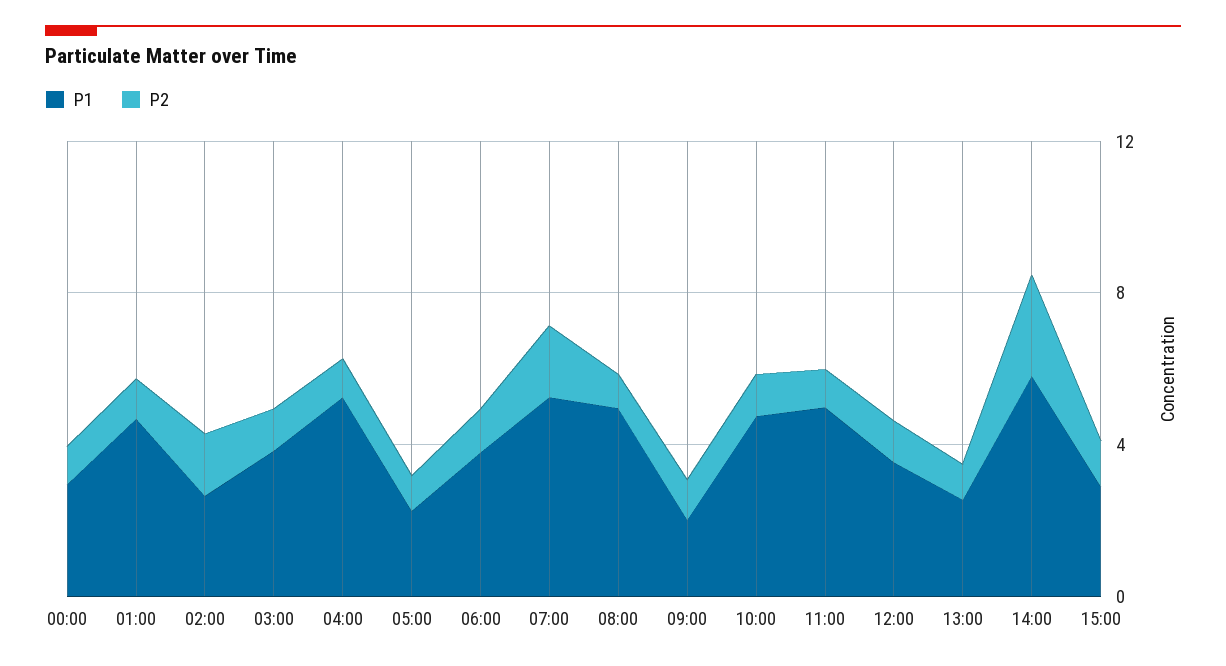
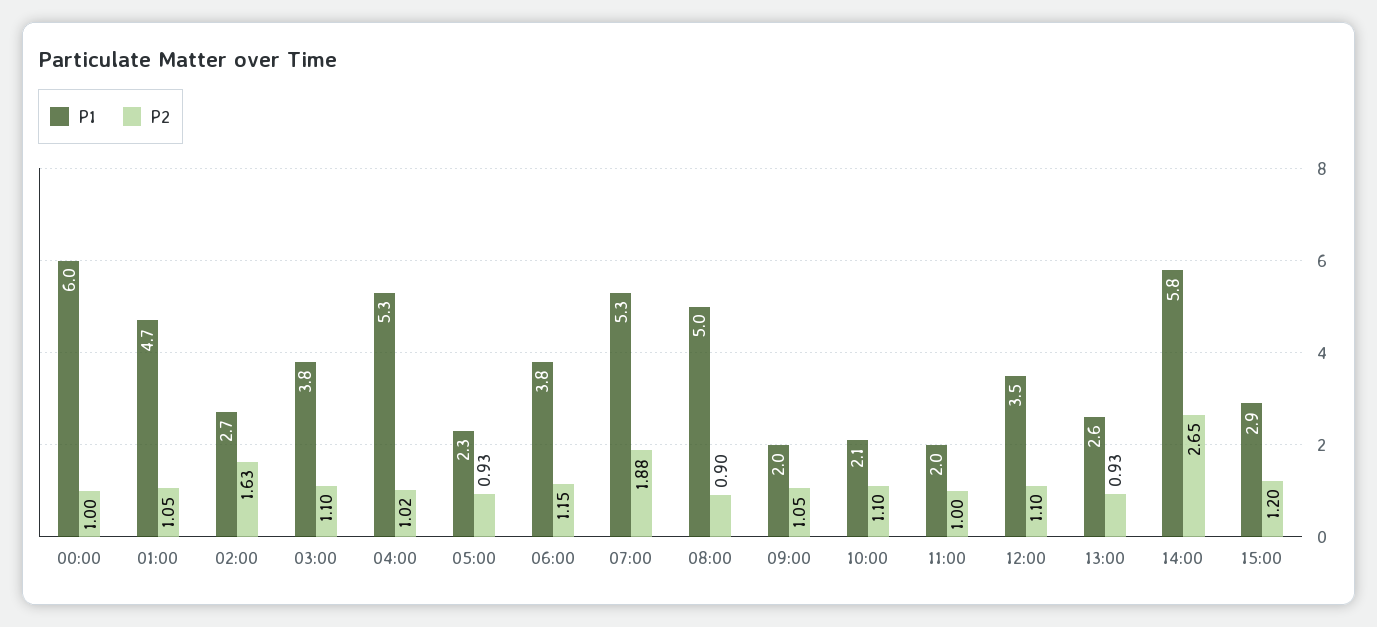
P1, 00:00: 3 -> 6
P1, 10:00: 5 -> 2.1
P1, 11:00: 5 -> 2

